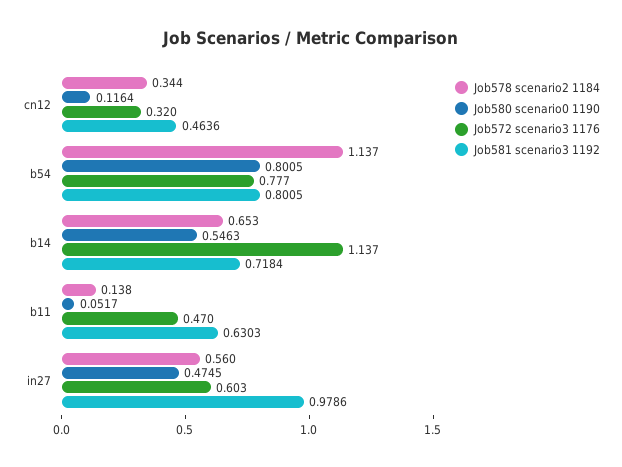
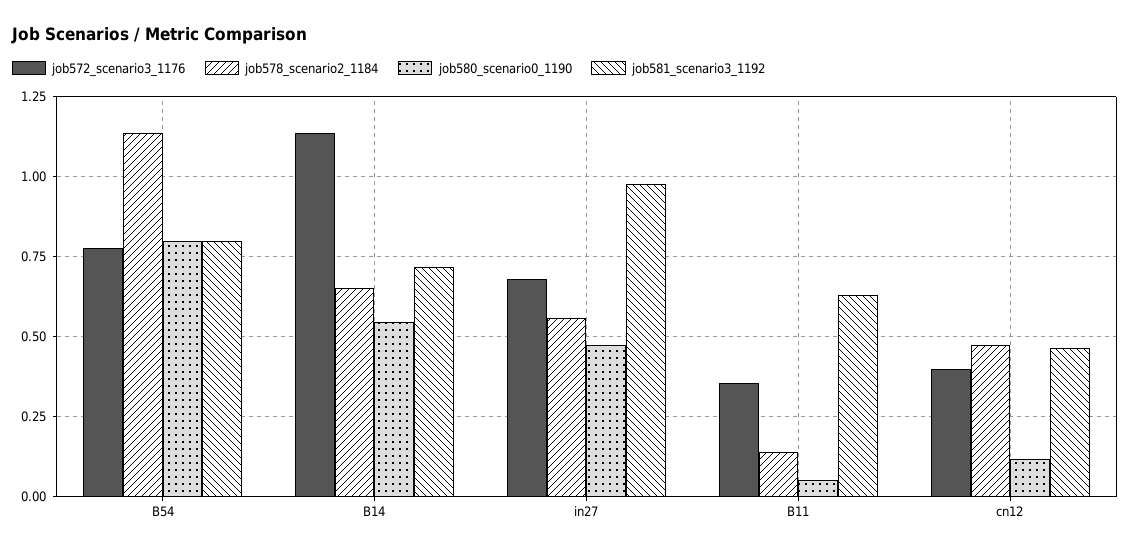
Job578 scenario2 1184, cn12: 0.344 -> 0.475
Job572 scenario3 1176, cn12: 0.32 -> 0.4
Job572 scenario3 1176, b11: 0.47 -> 0.35
Job572 scenario3 1176, in27: 0.603 -> 0.675

